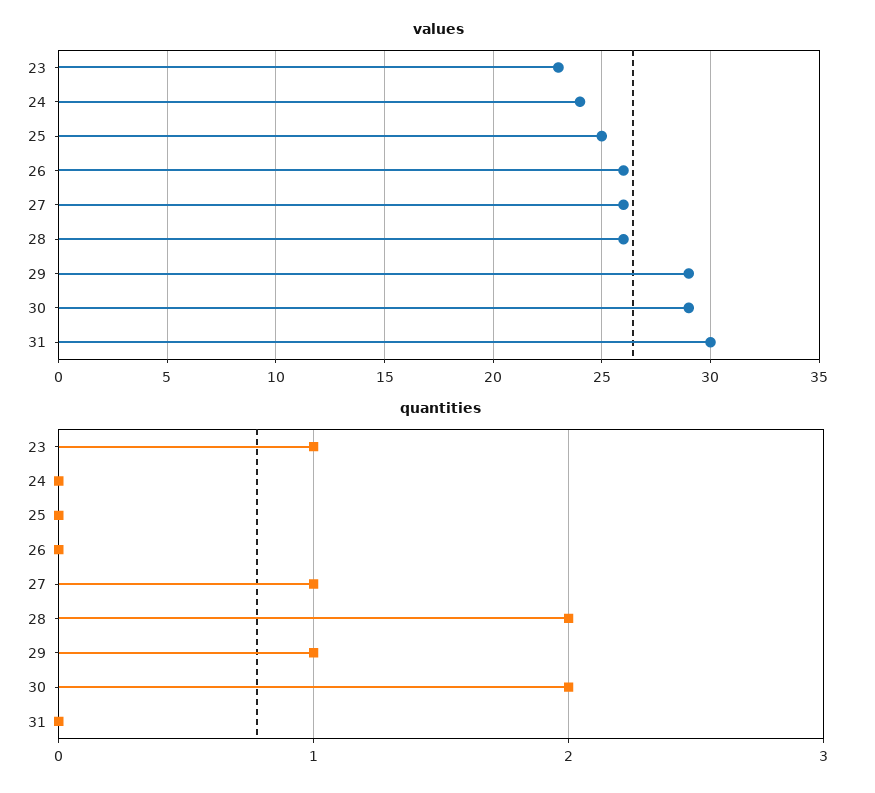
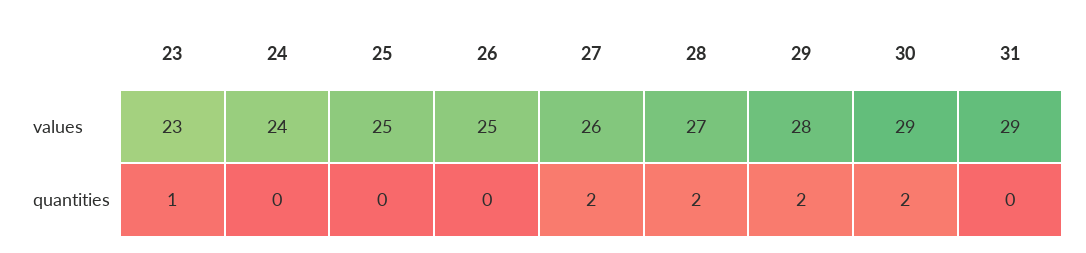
values, 26: 26 -> 25
values, 28: 26 -> 27
values, 29: 29 -> 28
values, 31: 30 -> 29
quantities, 27: 1 -> 2
quantities, 29: 1 -> 2

